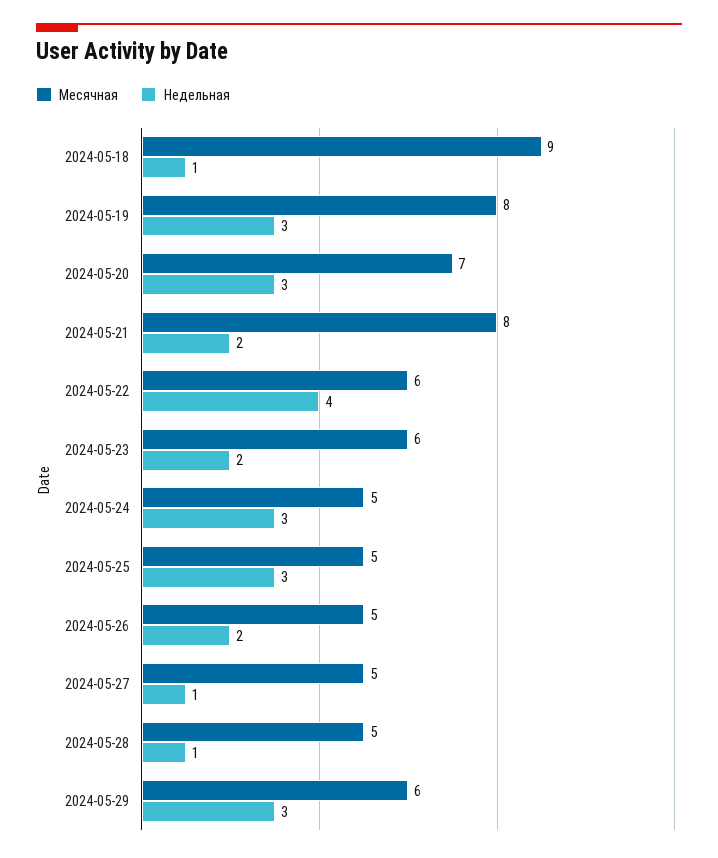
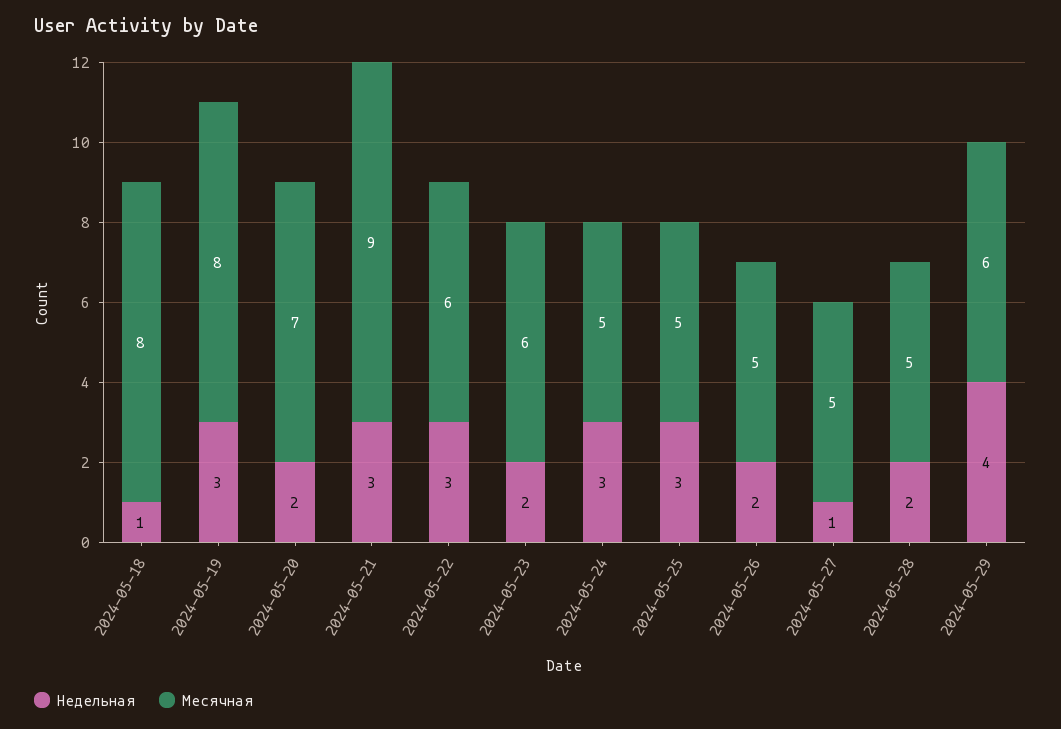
Месячная, 2024-05-18: 9 -> 8
Недельная, 2024-05-20: 3 -> 2
Месячная, 2024-05-21: 8 -> 9
Недельная, 2024-05-21: 2 -> 3
Недельная, 2024-05-22: 4 -> 3
Недельная, 2024-05-28: 1 -> 2
Недельная, 2024-05-29: 3 -> 4

